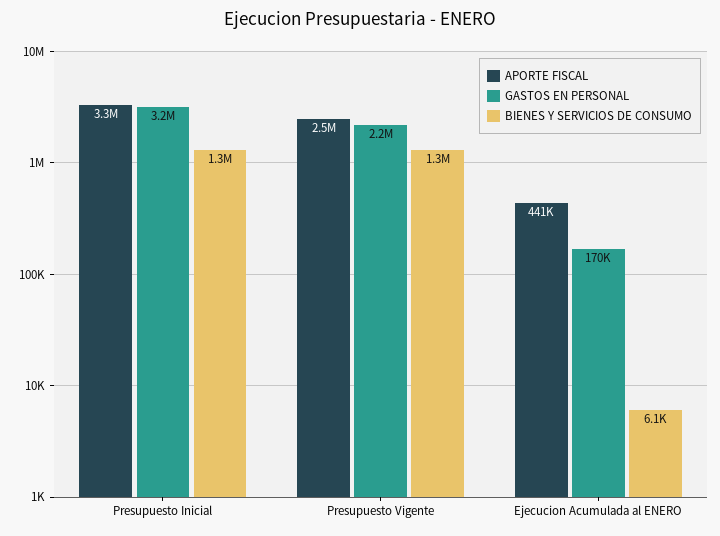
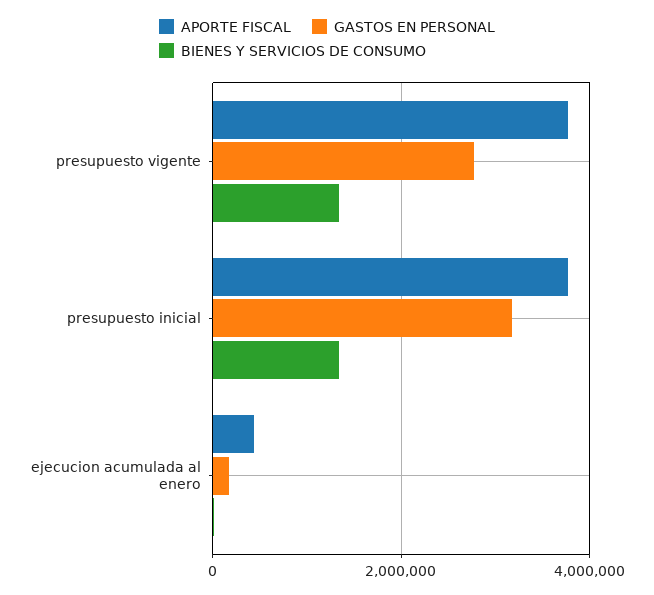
APORTE FISCAL, Presupuesto Inicial: 3300000 -> 3800000
APORTE FISCAL, Presupuesto Vigente: 2500000 -> 3800000
GASTOS EN PERSONAL, Presupuesto Vigente: 2200000 -> 2800000

